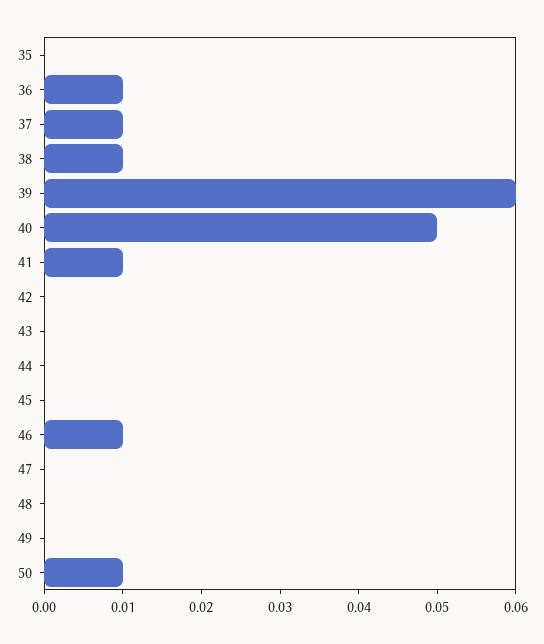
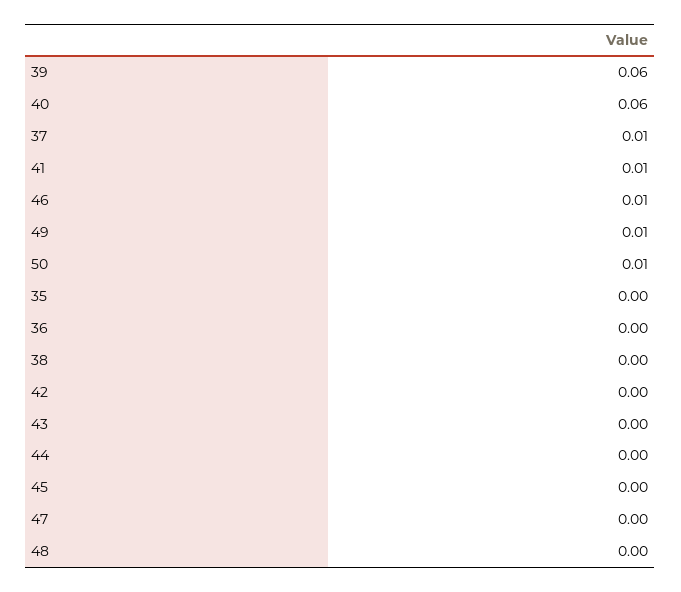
36: 0.01 -> 0
38: 0.01 -> 0
40: 0.05 -> 0.06
49: 0 -> 0.01

